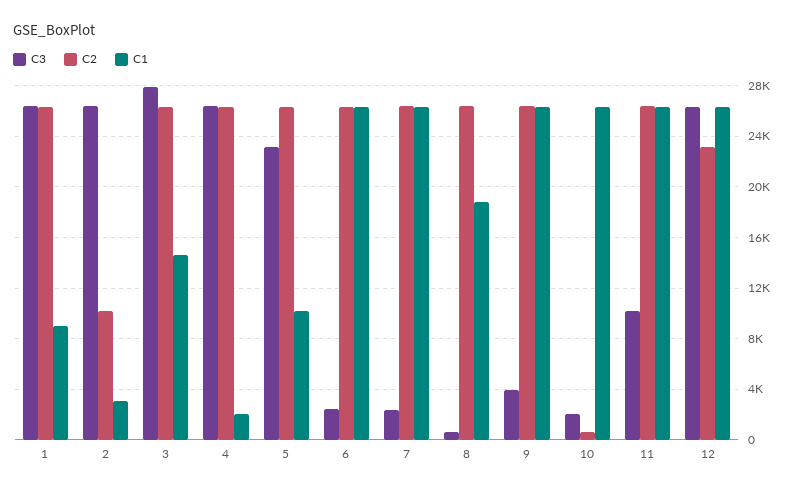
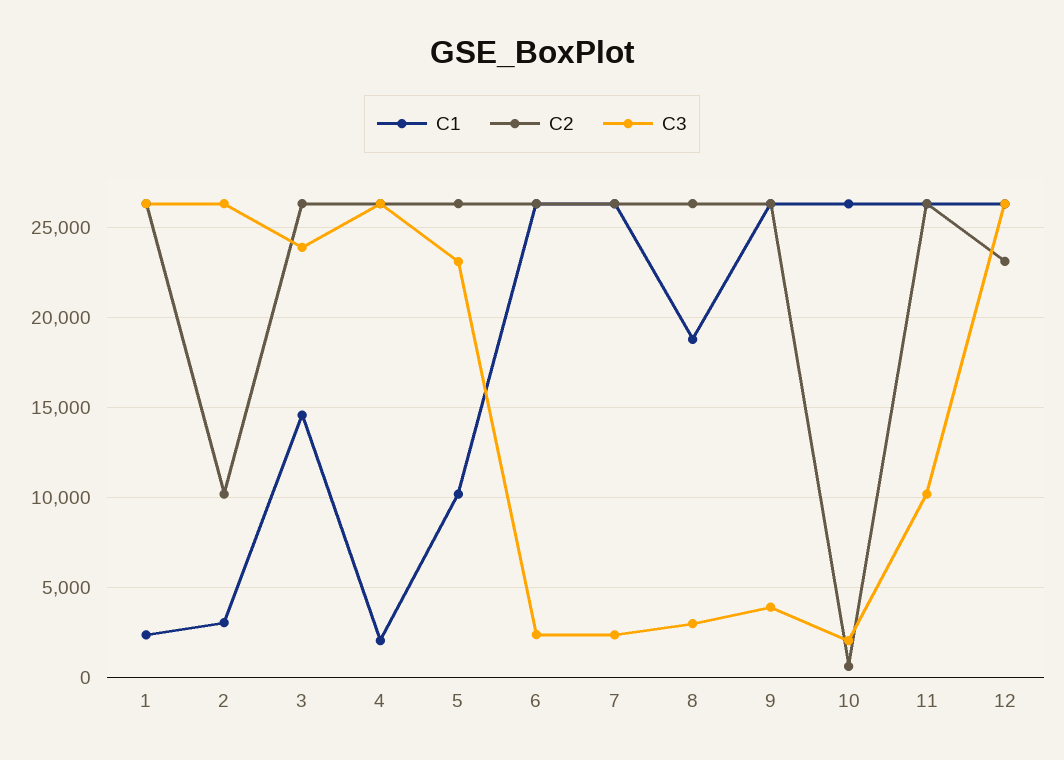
C1, 1: 9000 -> 2500
C3, 3: 28000 -> 24000
C3, 8: 500 -> 3000

